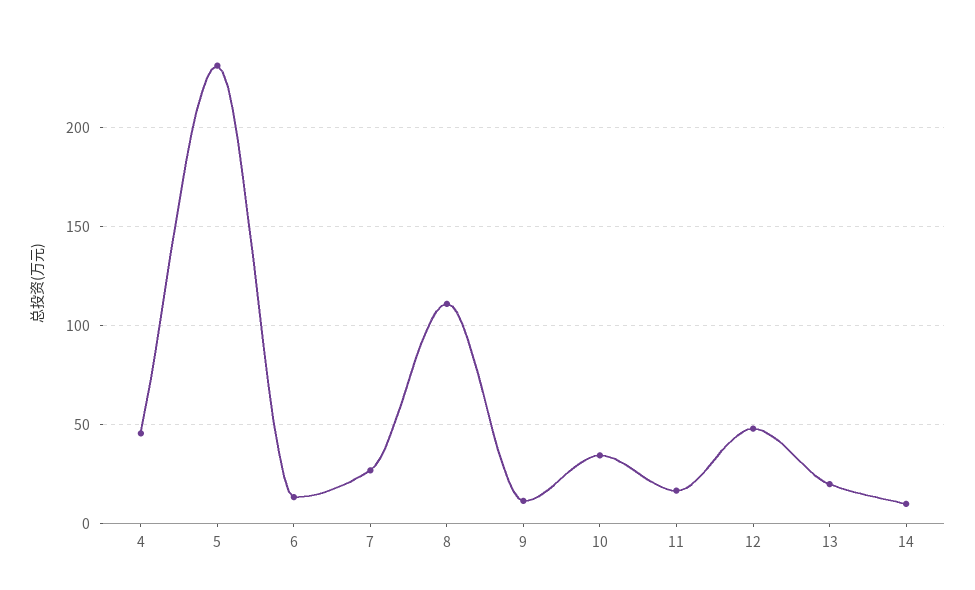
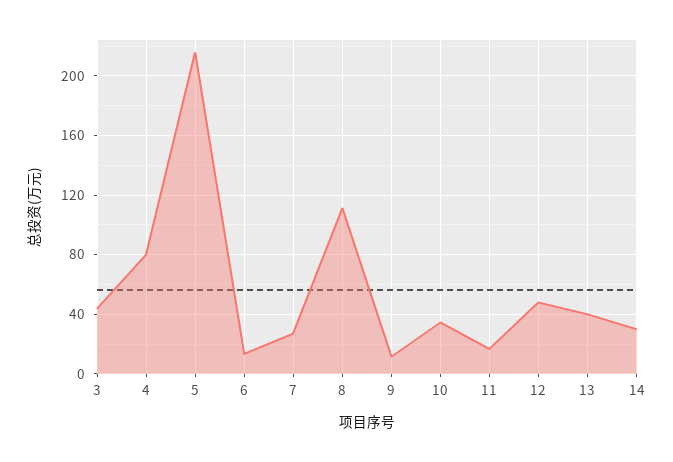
4: 45 -> 80
5: 230 -> 215
13: 20 -> 40
14: 10 -> 30
3: none -> 45

